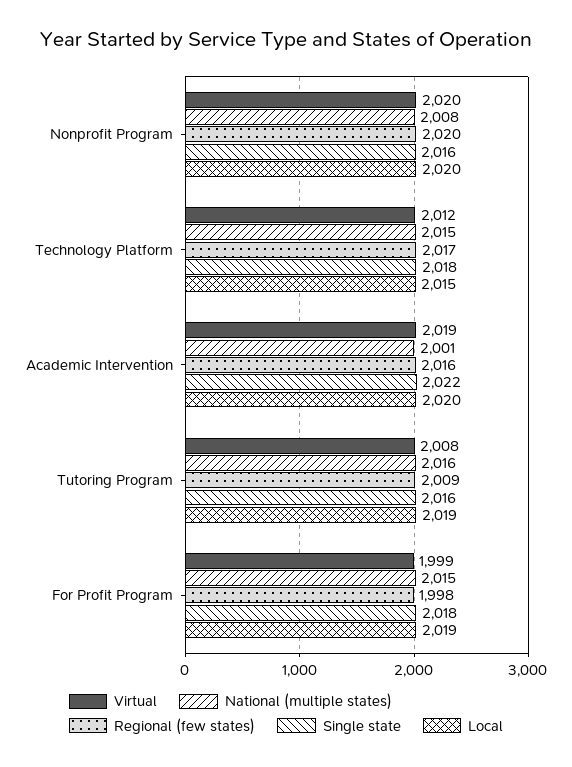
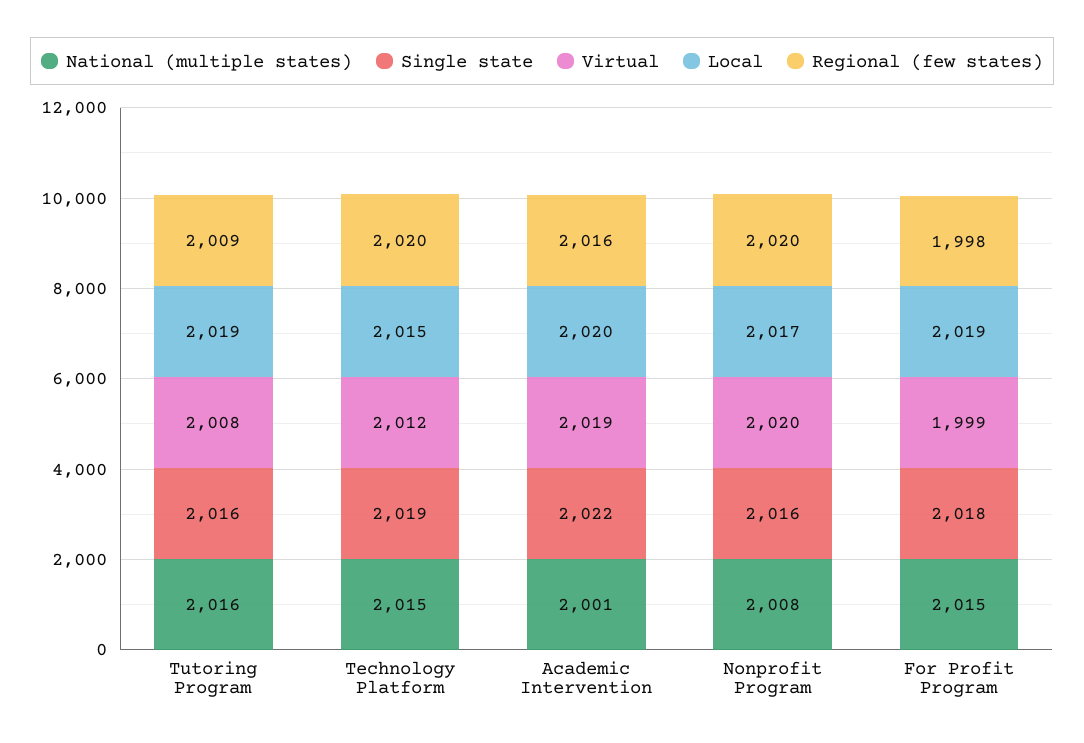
Local, Nonprofit Program: 2020 -> 2017
Regional (few states), Technology Platform: 2017 -> 2020
Single state, Technology Platform: 2018 -> 2019

